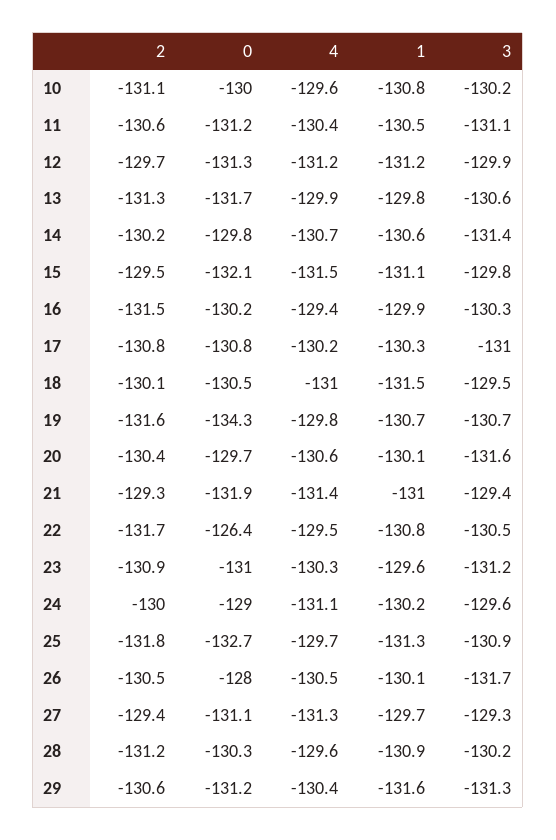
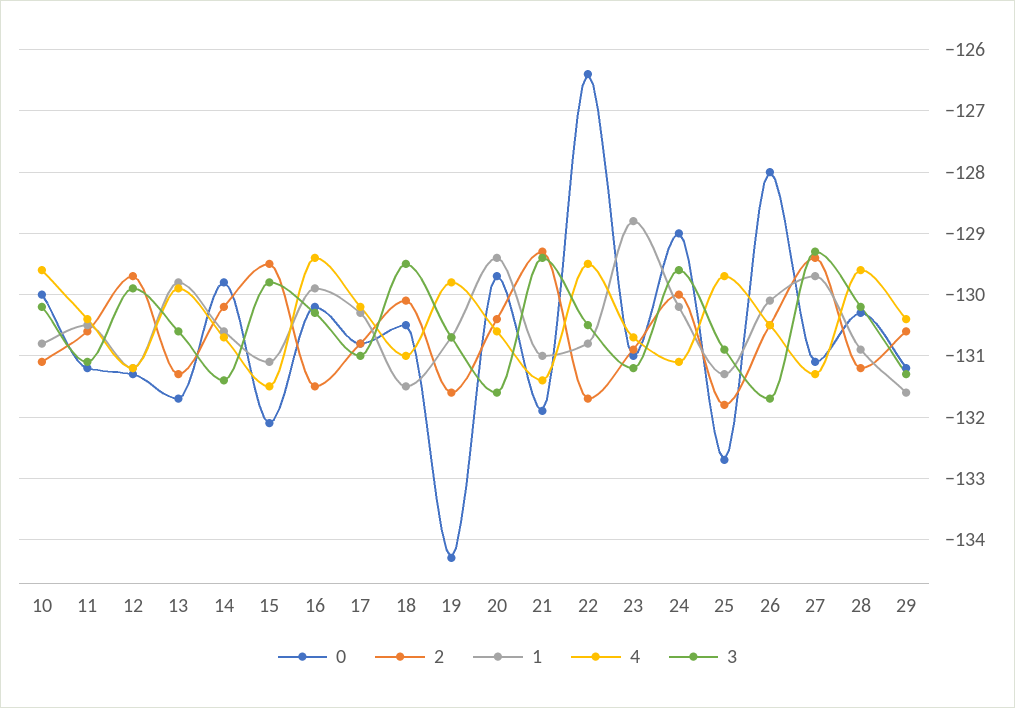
1, 20: -130.1 -> -129.4
4, 23: -130.3 -> -130.7
1, 23: -129.6 -> -128.8

